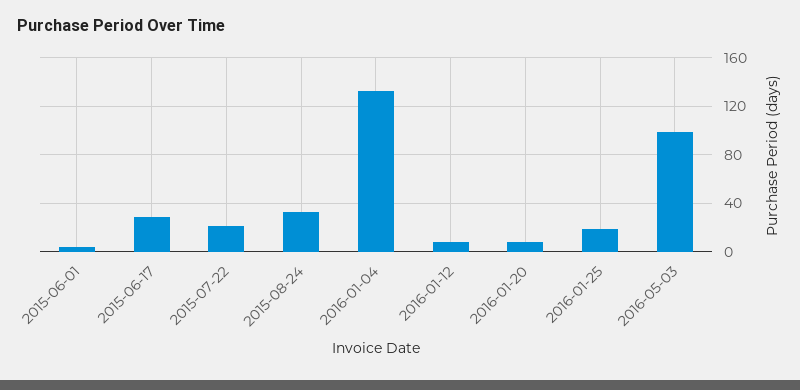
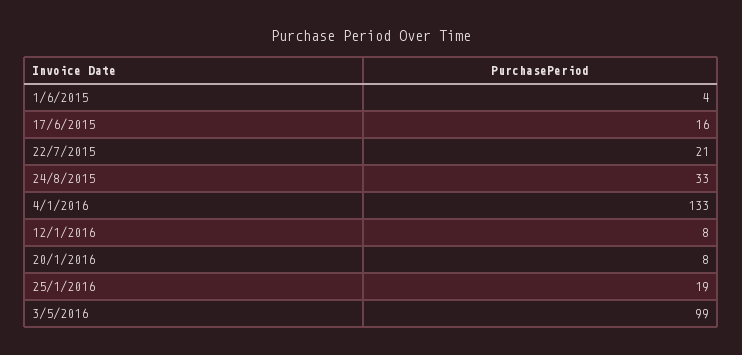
2015-06-17: 30 -> 16

